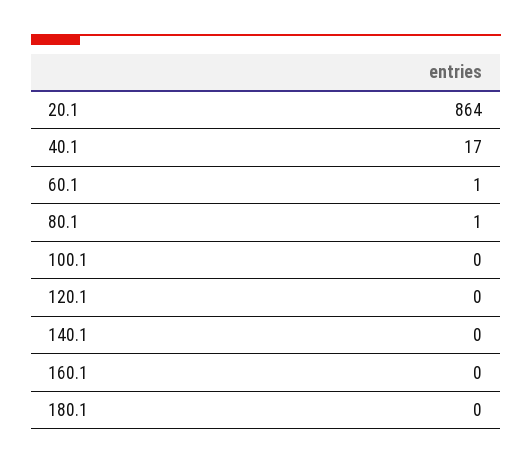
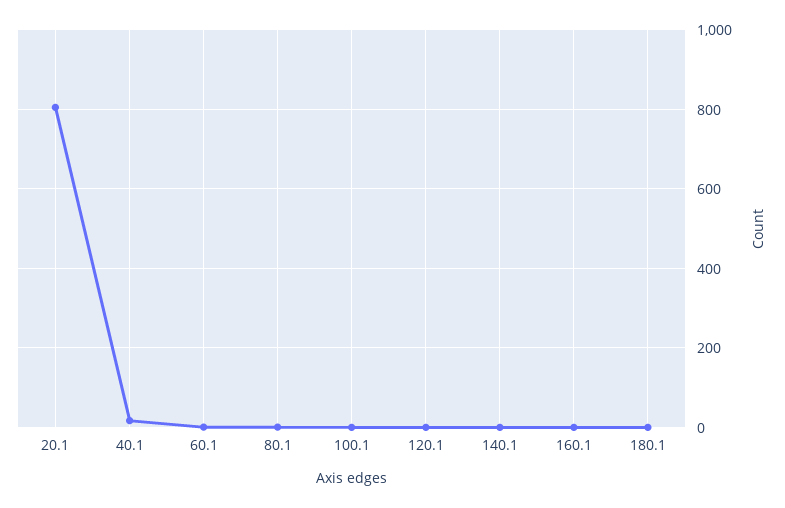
20.1: 864 -> 800

